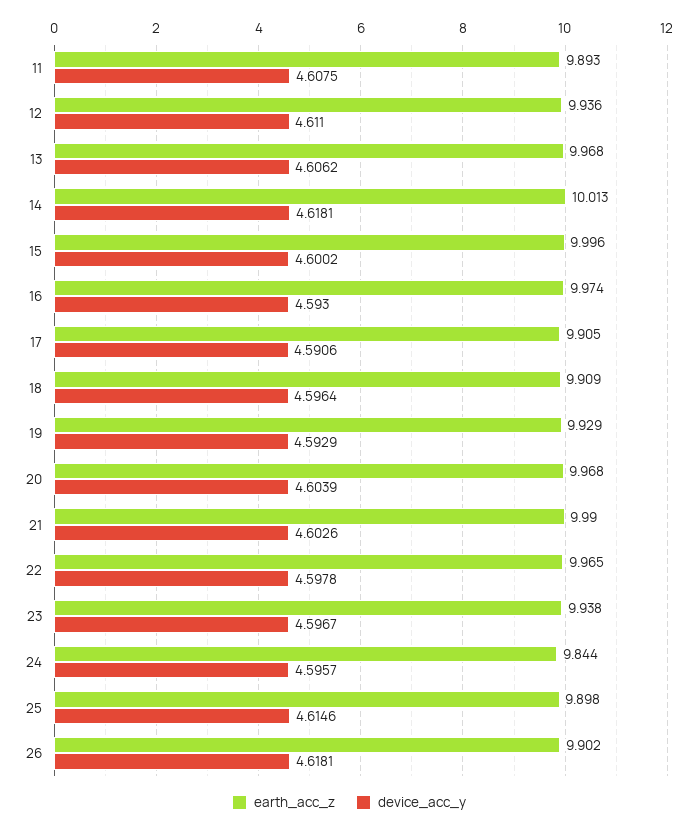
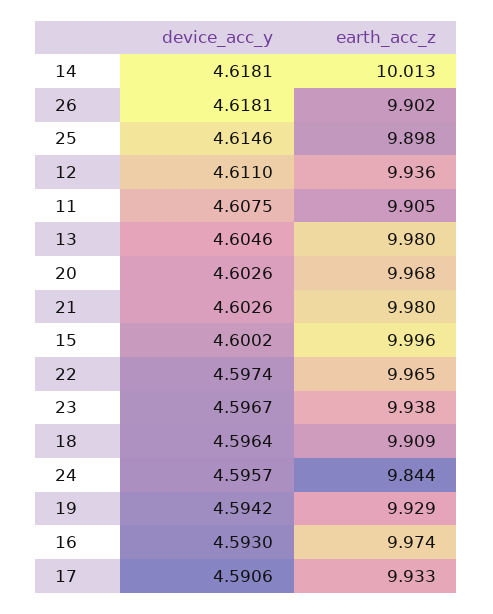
earth_acc_z, 11: 9.893 -> 9.905
earth_acc_z, 13: 9.968 -> 9.98
device_acc_y, 13: 4.6062 -> 4.6046
earth_acc_z, 17: 9.905 -> 9.933
device_acc_y, 19: 4.5929 -> 4.5942
device_acc_y, 20: 4.6039 -> 4.6026
earth_acc_z, 21: 9.99 -> 9.98
device_acc_y, 22: 4.5978 -> 4.5974

